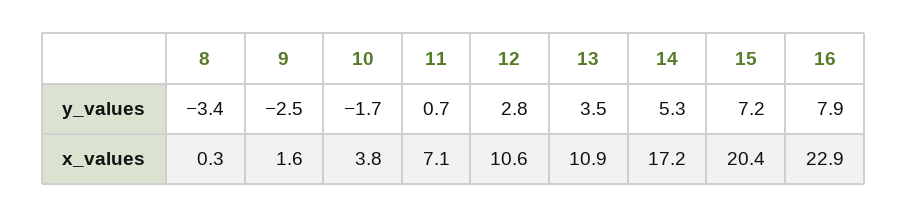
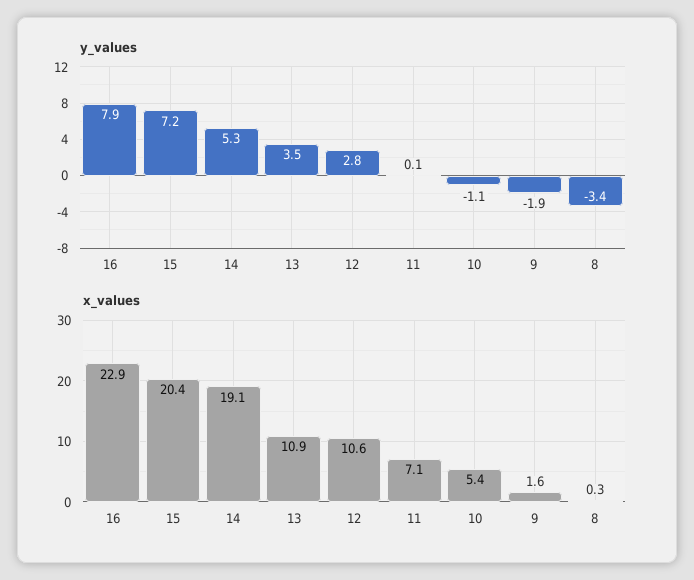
y_values, 9: -2.5 -> -1.9
y_values, 10: -1.7 -> -1.1
y_values, 11: 0.7 -> 0.1
x_values, 10: 3.8 -> 5.4
x_values, 14: 17.2 -> 19.1

